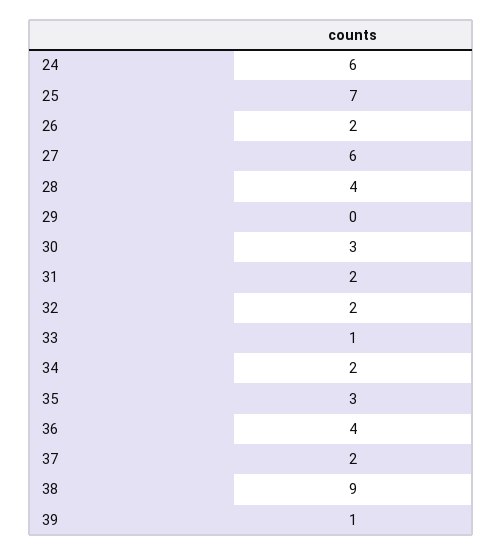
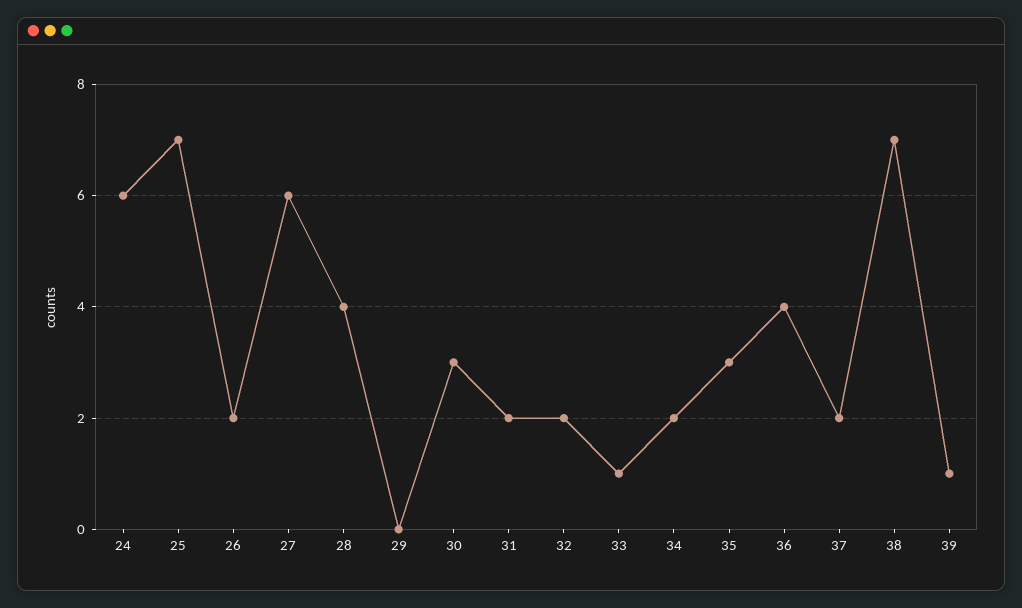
38: 9 -> 7

